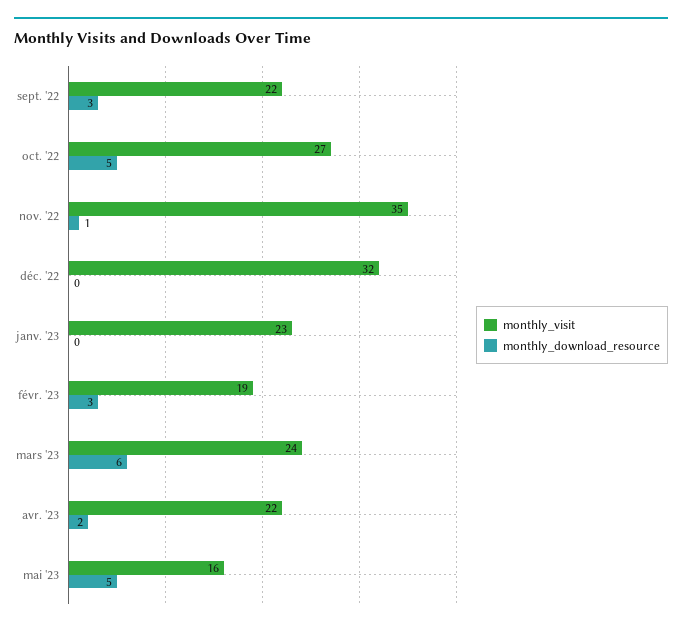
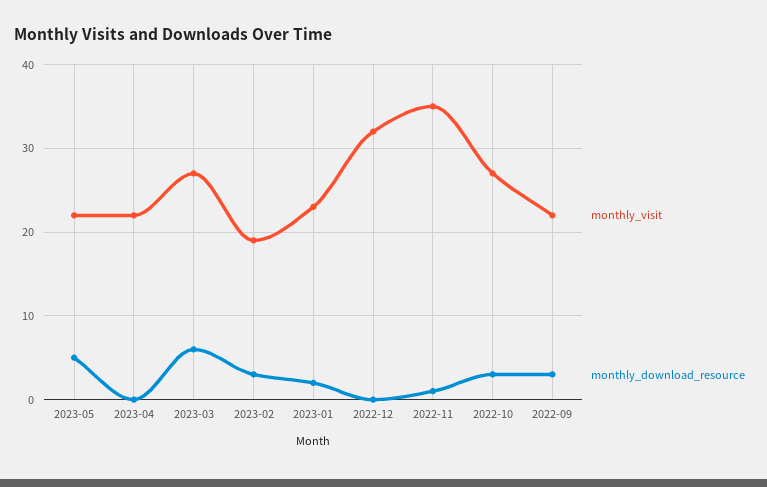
monthly_download_resource, oct. '22: 5 -> 3
monthly_download_resource, janv. '23: 0 -> 2
monthly_visit, mars '23: 24 -> 27
monthly_download_resource, avr. '23: 2 -> 0
monthly_visit, mai '23: 16 -> 22

